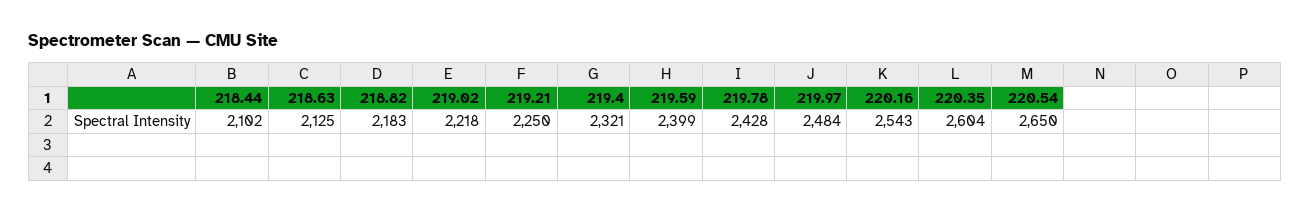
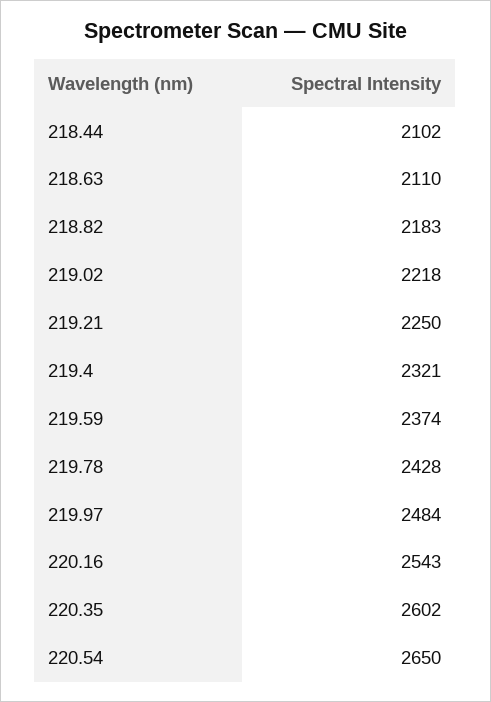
218.63: 2125 -> 2110
219.59: 2399 -> 2374
220.35: 2604 -> 2602

